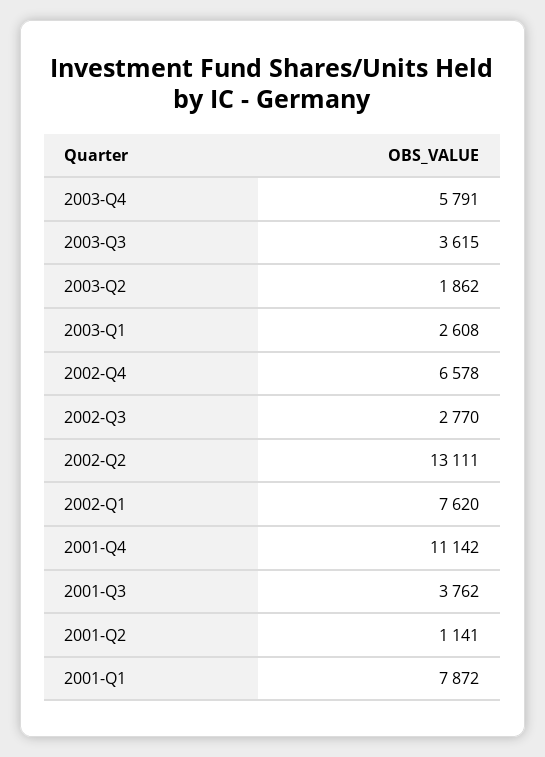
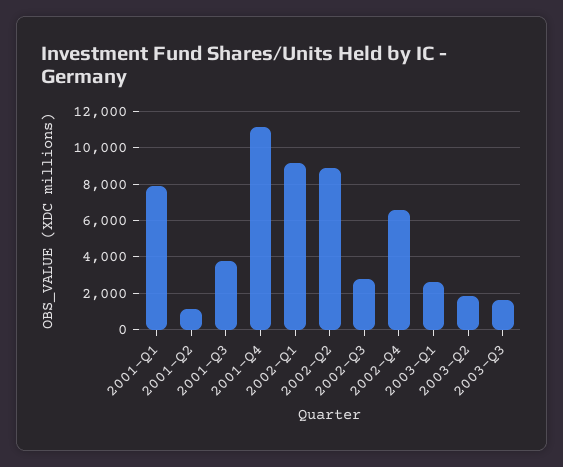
2003-Q4: 5791 -> none
2003-Q3: 3615 -> 1500
2002-Q2: 13111 -> 9000
2002-Q1: 7620 -> 9000

